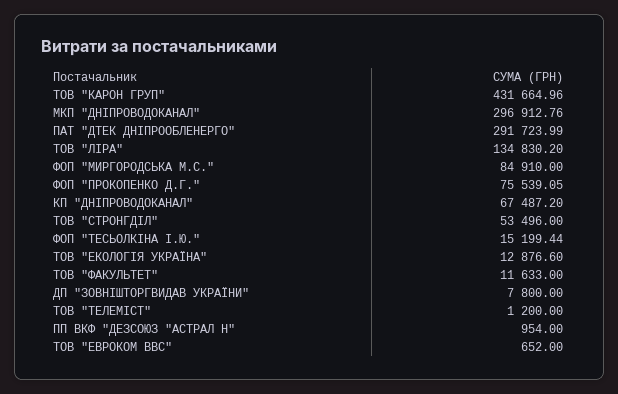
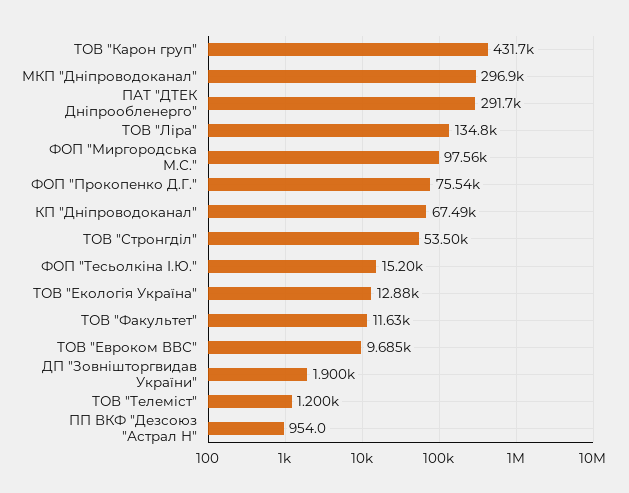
ФОП "МИРГОРОДСЬКА М.С.": 84910 -> 97560
ДП "ЗОВНІШТОРГВИДАВ УКРАЇНИ": 7800 -> 1900
ТОВ "ЕВРОКОМ ВВС": 652 -> 9685

